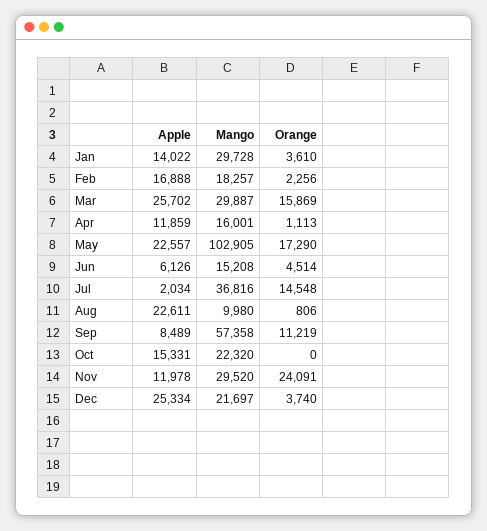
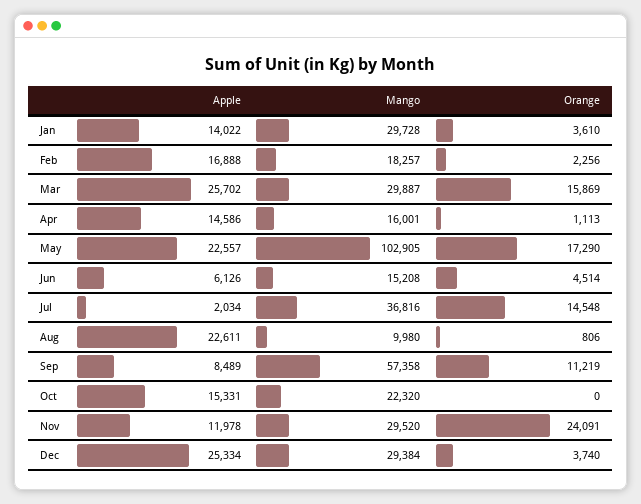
Apple, Apr: 11859 -> 14586
Mango, Dec: 21697 -> 29384

